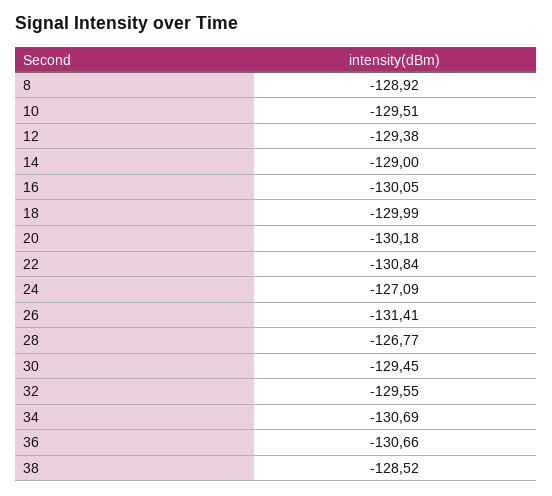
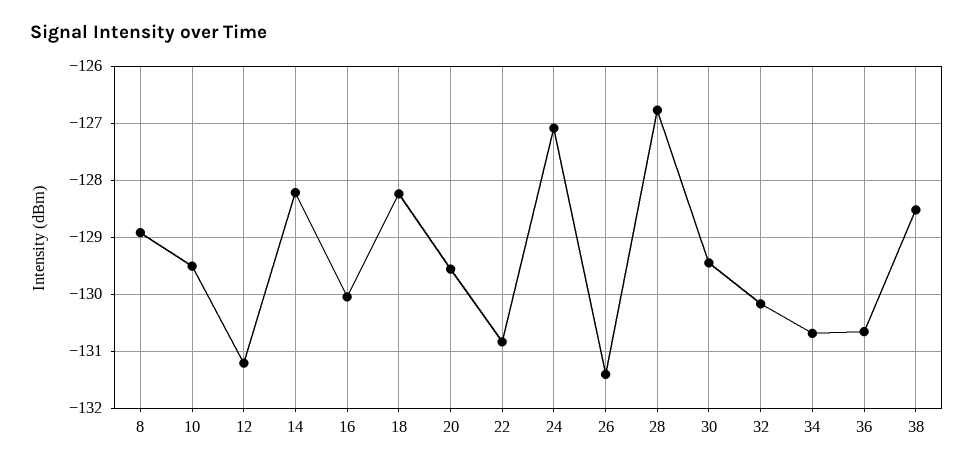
12: -129.38 -> -131.2
14: -129 -> -128.2
18: -129.99 -> -128.2
20: -130.18 -> -129.6
32: -129.55 -> -130.2

